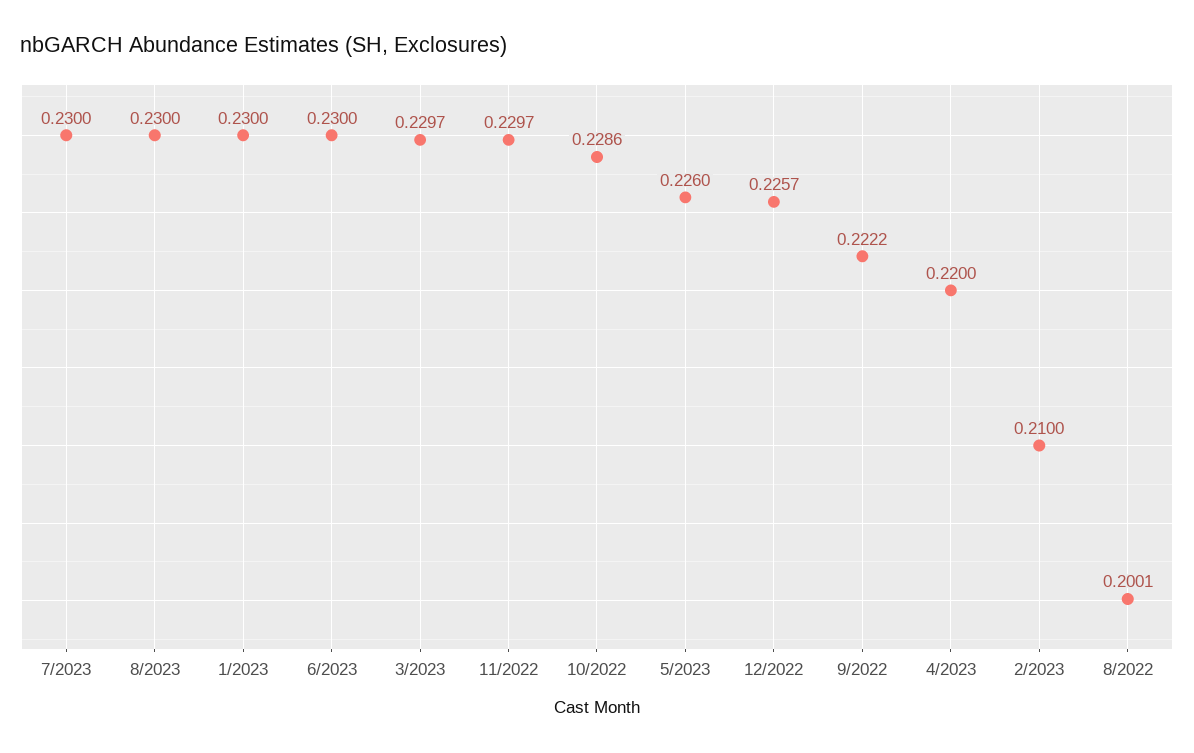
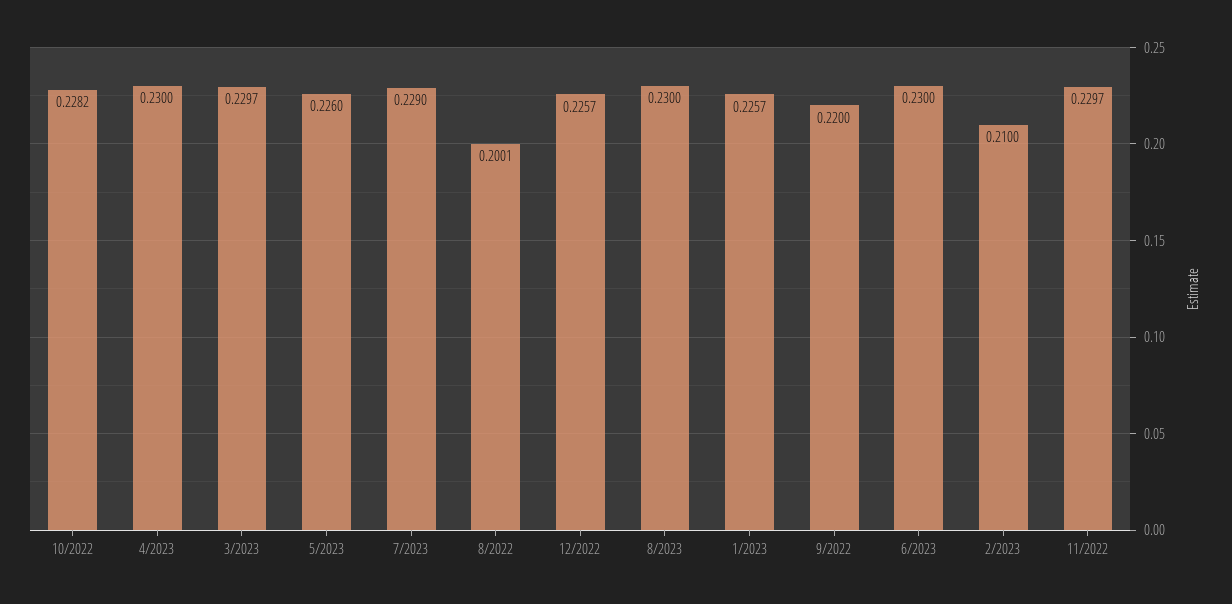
7/2023: 0.23 -> 0.229
1/2023: 0.23 -> 0.2257
10/2022: 0.2286 -> 0.2282
9/2022: 0.2222 -> 0.22
4/2023: 0.22 -> 0.23

